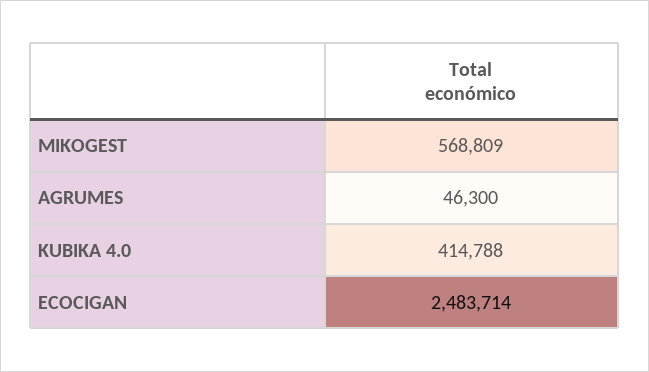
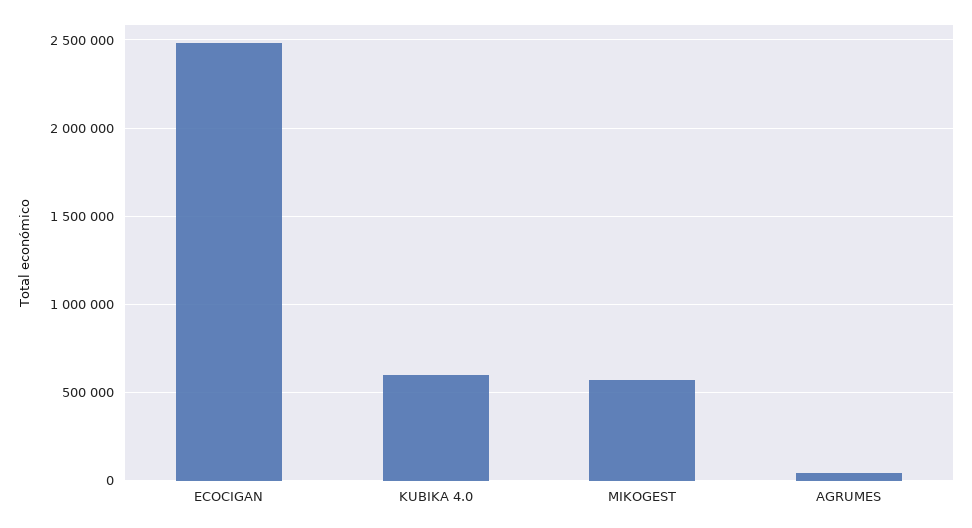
KUBIKA 4.0: 414788 -> 600000

